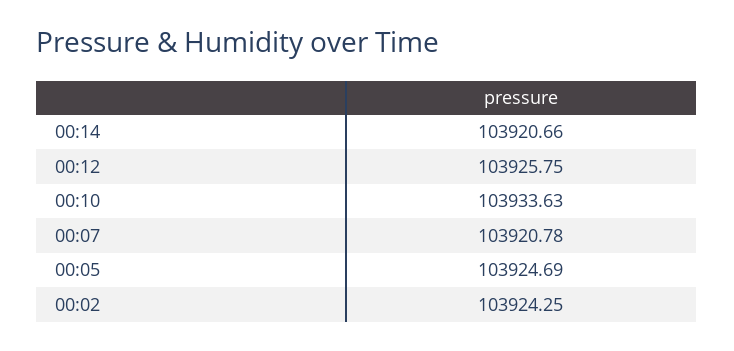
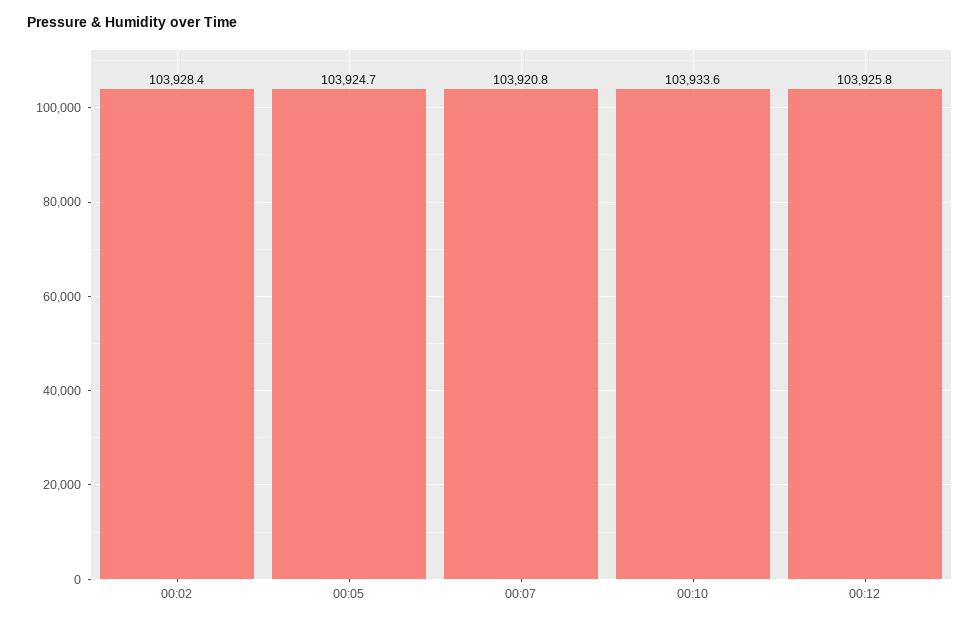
00:14: 103920.66 -> none
00:02: 103924.25 -> 103928.4

